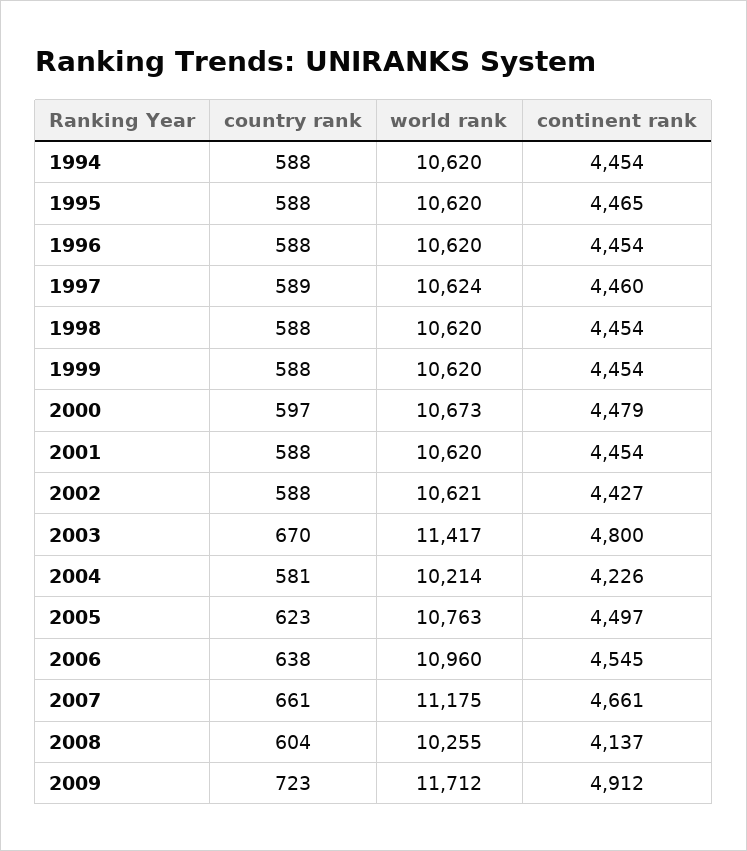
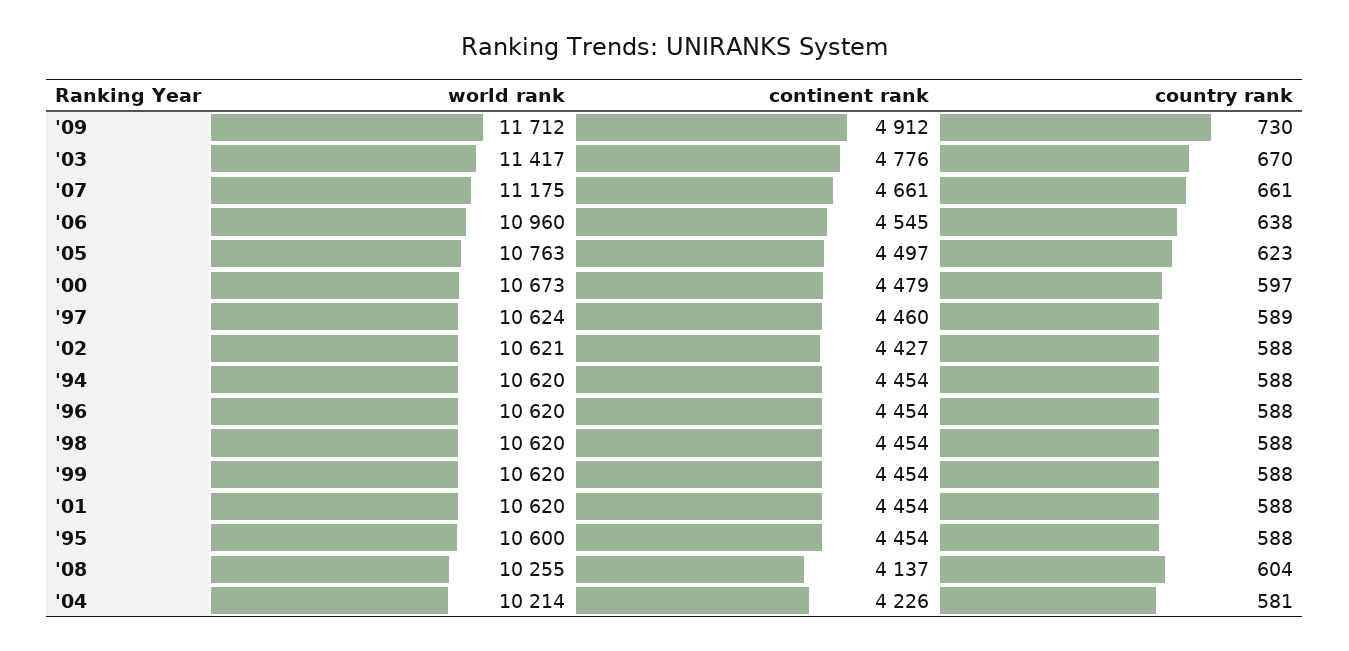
world rank, 1995: 10620 -> 10600
continent rank, 1995: 4465 -> 4454
continent rank, 2003: 4800 -> 4776
country rank, 2009: 723 -> 730

